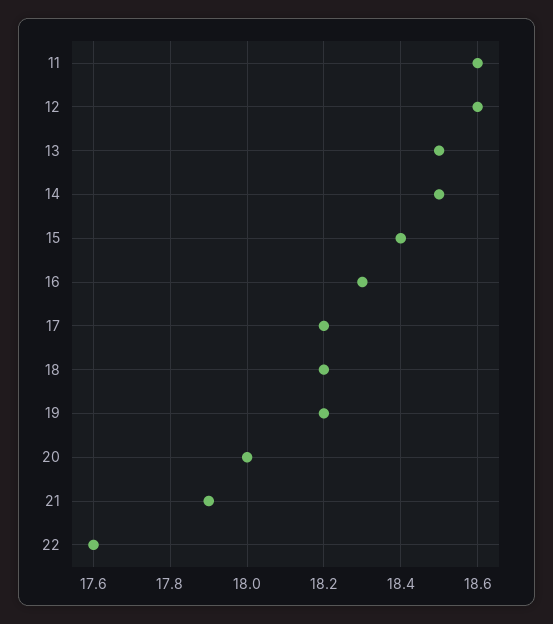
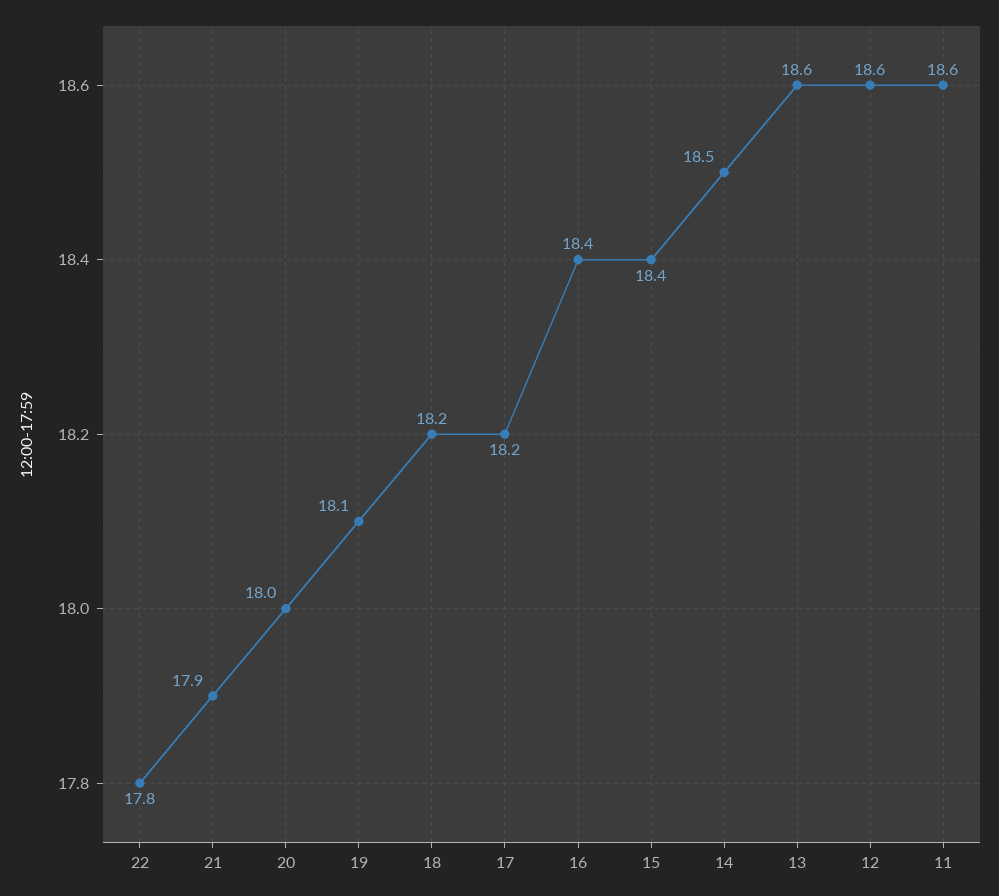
13: 18.5 -> 18.6
16: 18.3 -> 18.4
19: 18.2 -> 18.1
22: 17.6 -> 17.8

